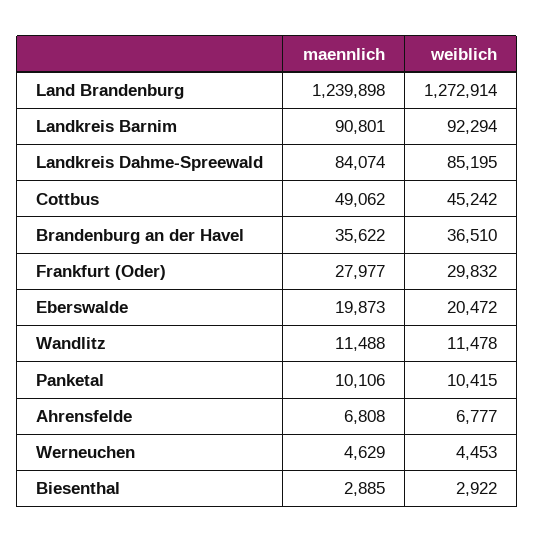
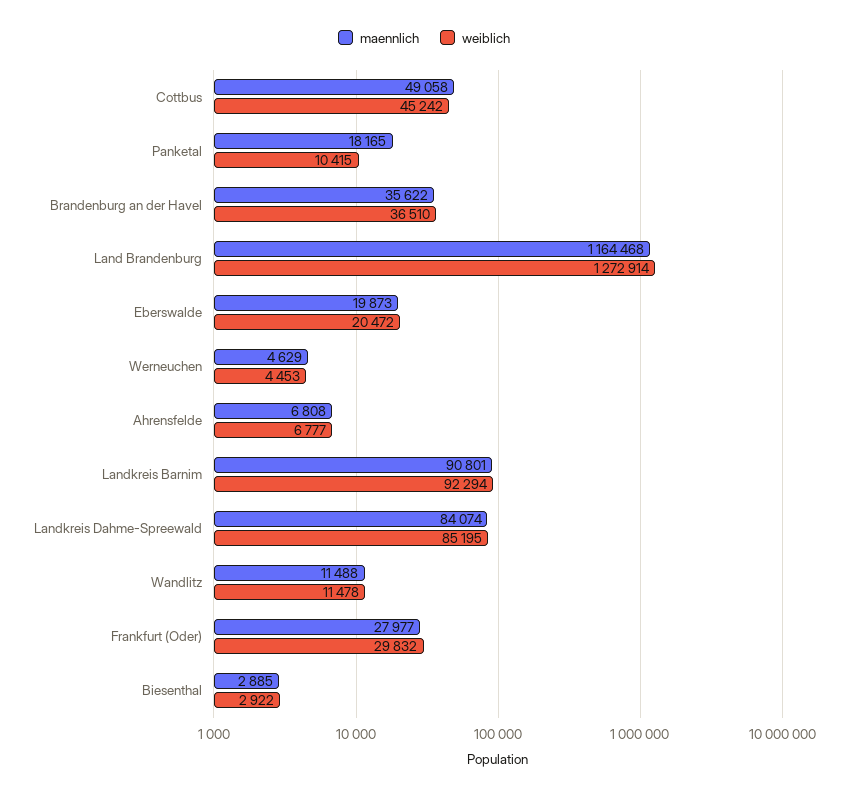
maennlich, Land Brandenburg: 1239898 -> 1164468
maennlich, Cottbus: 49062 -> 49058
maennlich, Panketal: 10106 -> 18165

